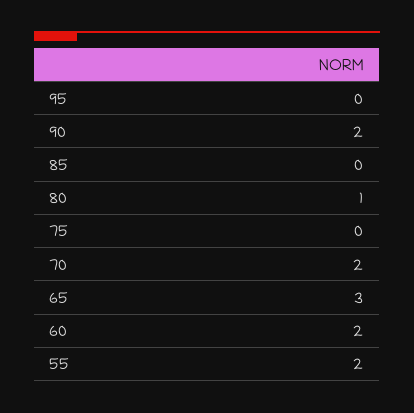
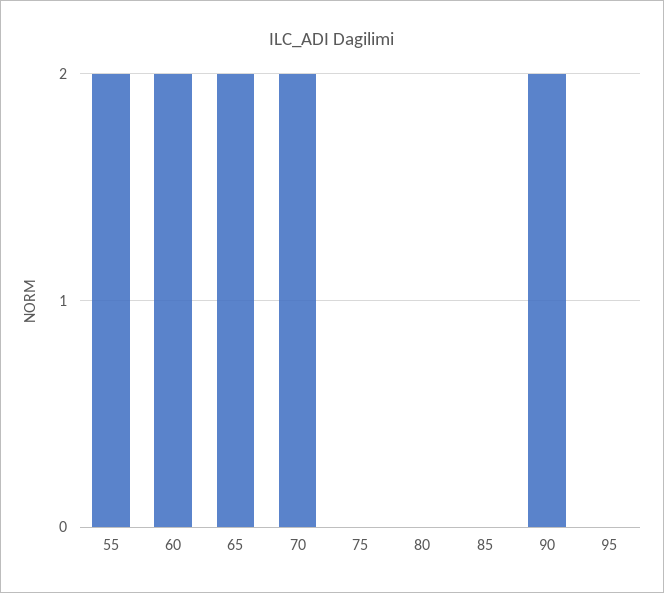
80: 1 -> 0
65: 3 -> 2

